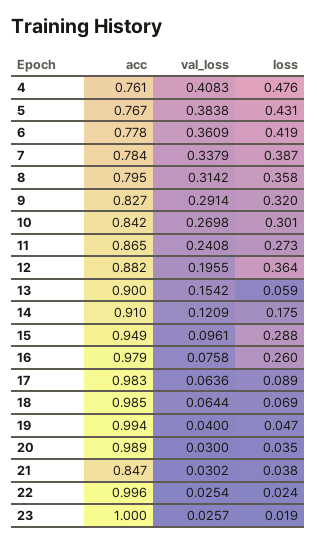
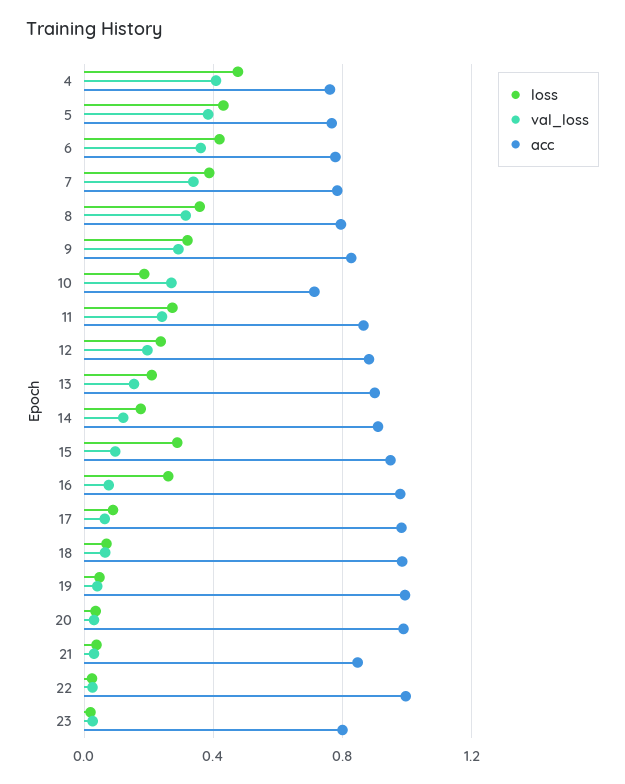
acc, 10: 0.842 -> 0.7
loss, 10: 0.301 -> 0.2
loss, 12: 0.364 -> 0.25
loss, 13: 0.059 -> 0.2
acc, 23: 1 -> 0.8

